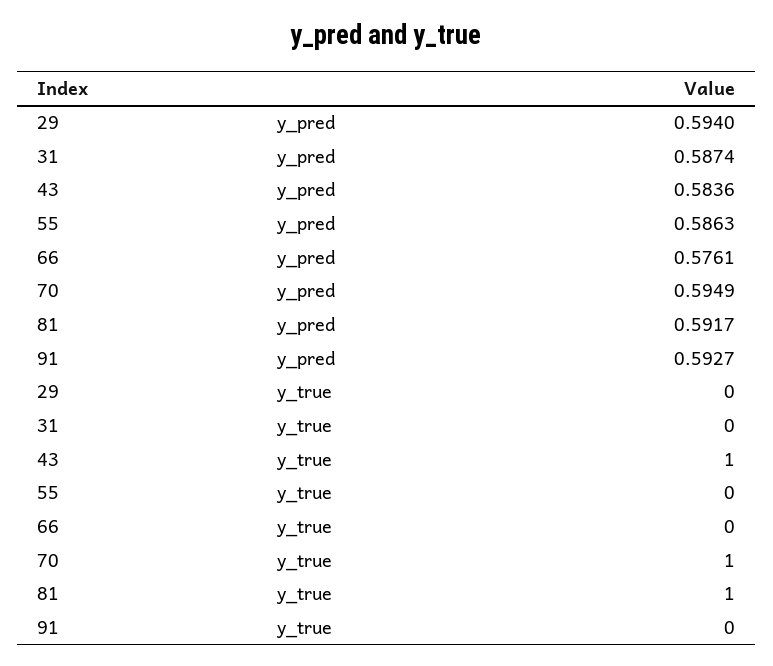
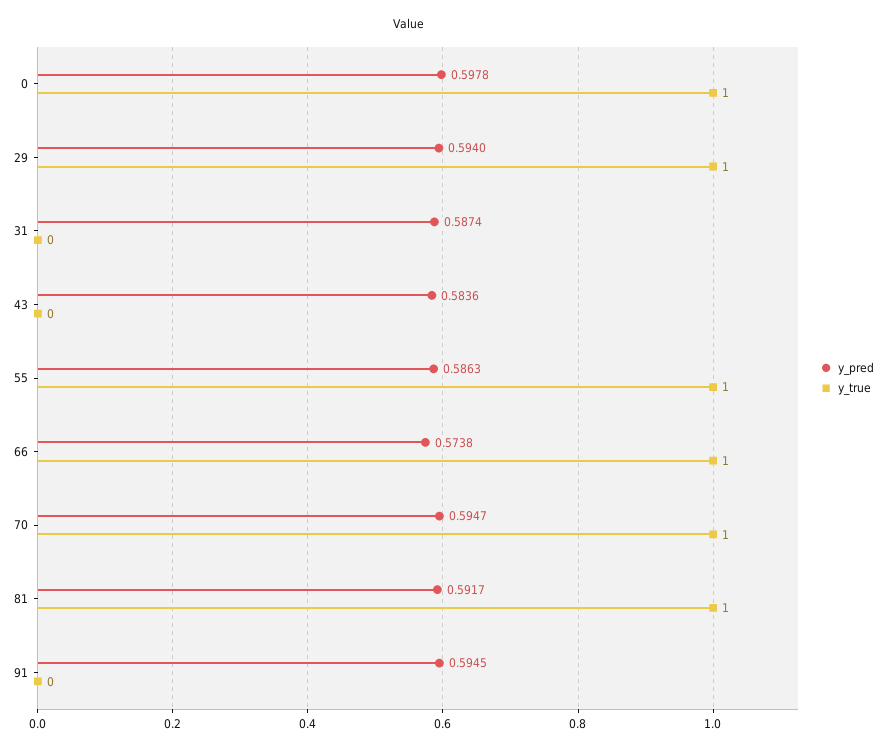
y_pred, 66: 0.5761 -> 0.5738
y_pred, 70: 0.5949 -> 0.5947
y_pred, 91: 0.5927 -> 0.5945
y_true, 29: 0 -> 1
y_true, 43: 1 -> 0
y_true, 55: 0 -> 1
y_true, 66: 0 -> 1
y_pred, 0: none -> 0.5978
y_true, 0: none -> 1

